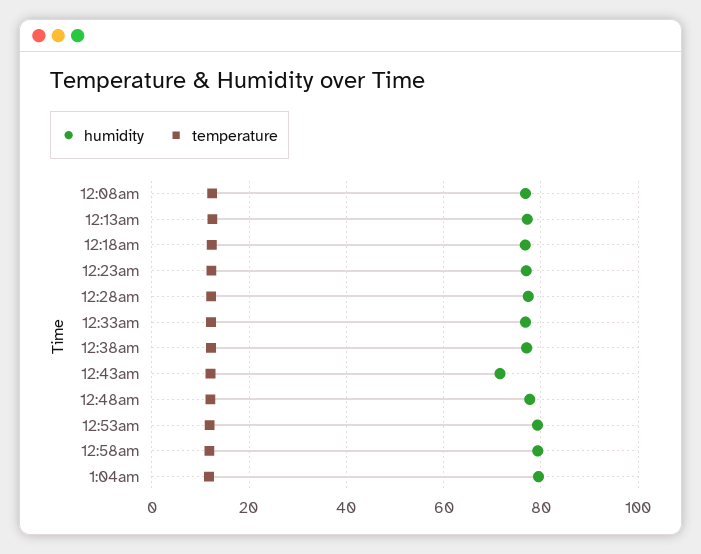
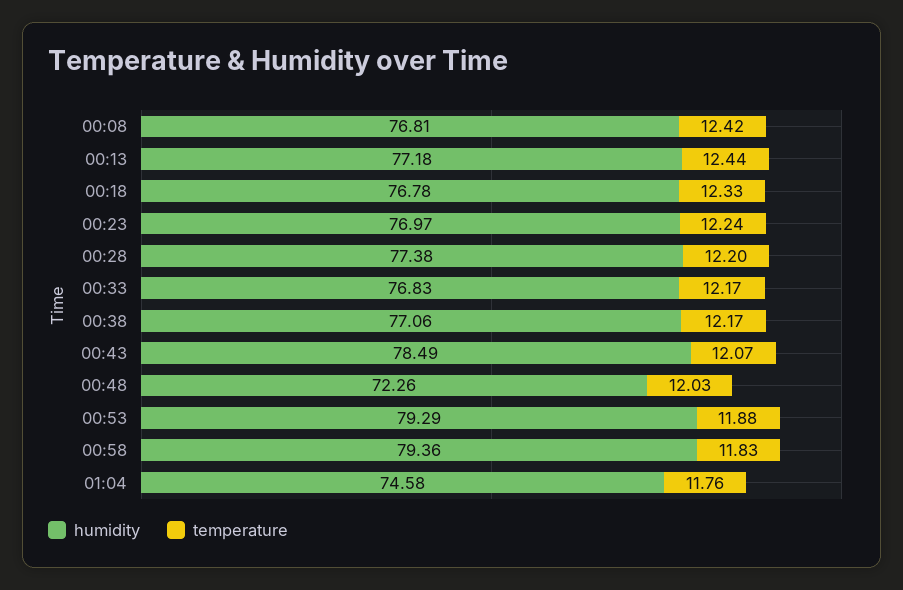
humidity, 12:43am: 72 -> 78.49
humidity, 12:48am: 78 -> 72.26
humidity, 1:04am: 80 -> 74.58

